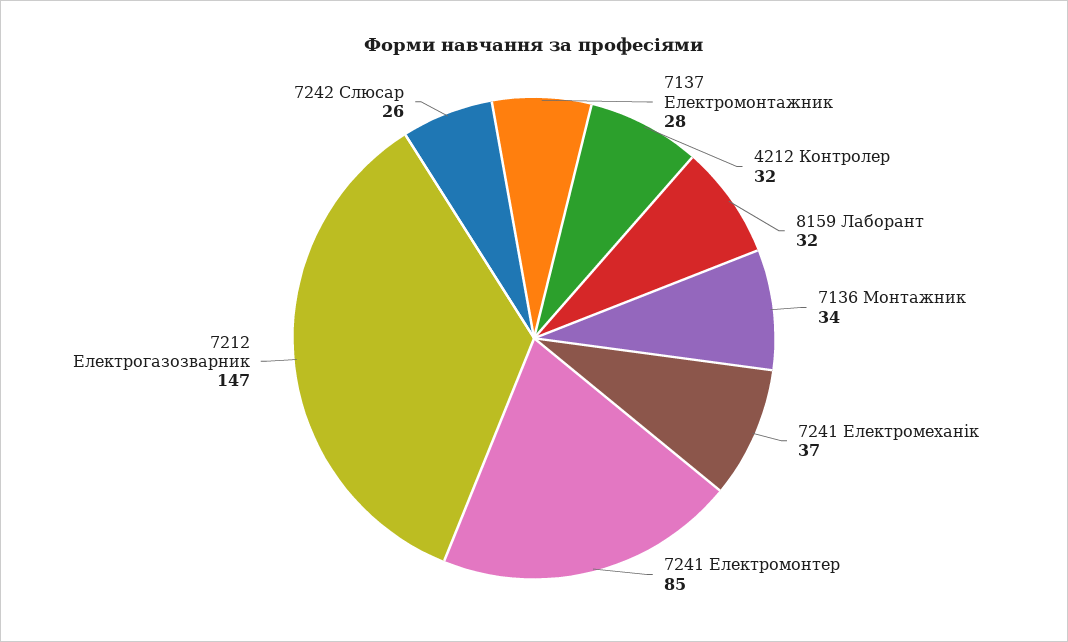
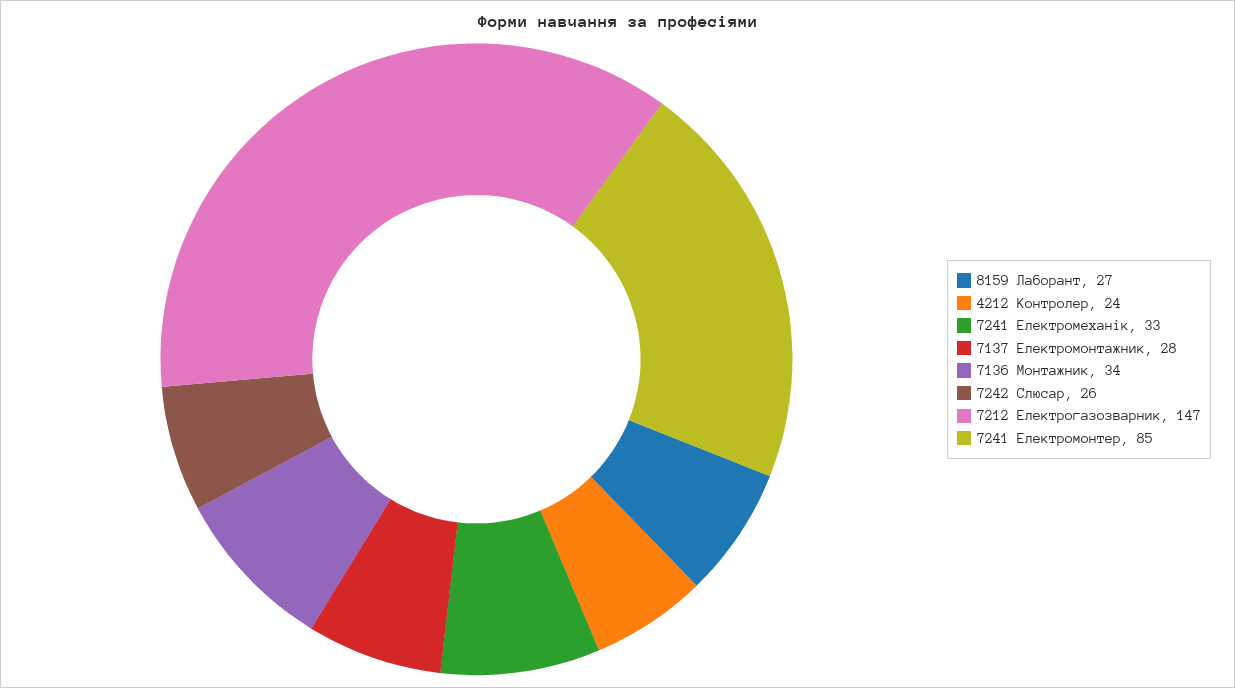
4212 Контролер: 32 -> 24
8159 Лаборант: 32 -> 27
7241 Електромеханік: 37 -> 33

